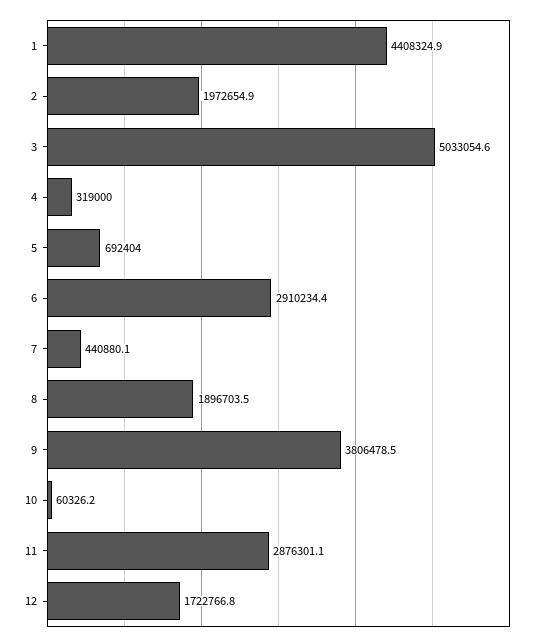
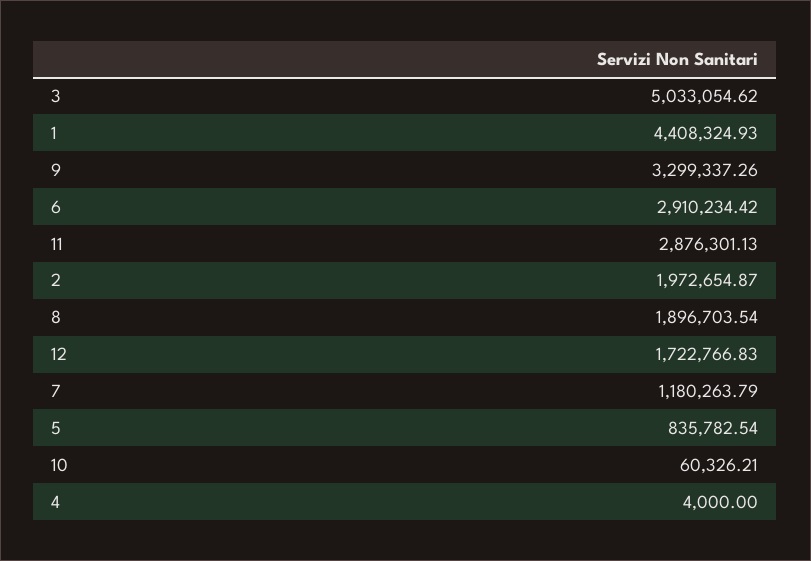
4: 319000 -> 4000
5: 692404 -> 835782.54
7: 440880.1 -> 1180263.79
9: 3806478.5 -> 3299337.26

